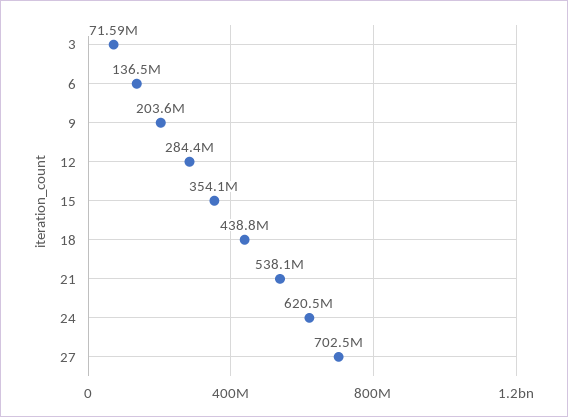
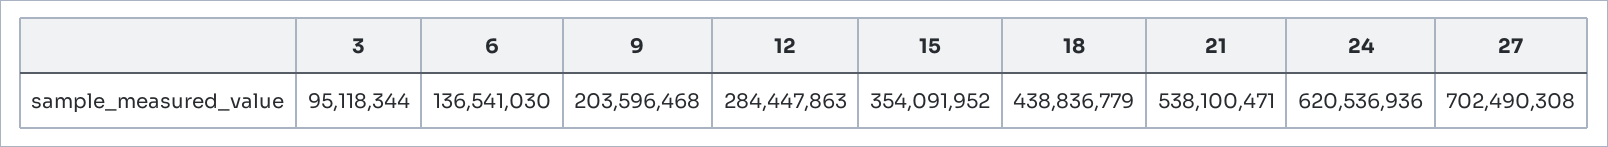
3: 71590000 -> 95118344

